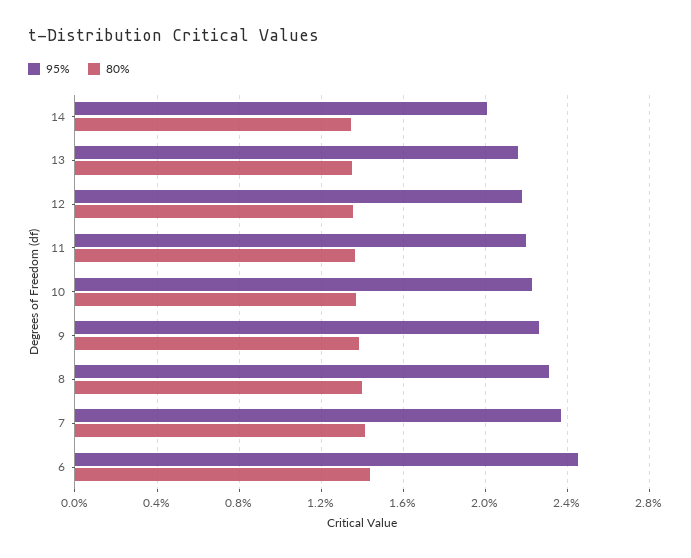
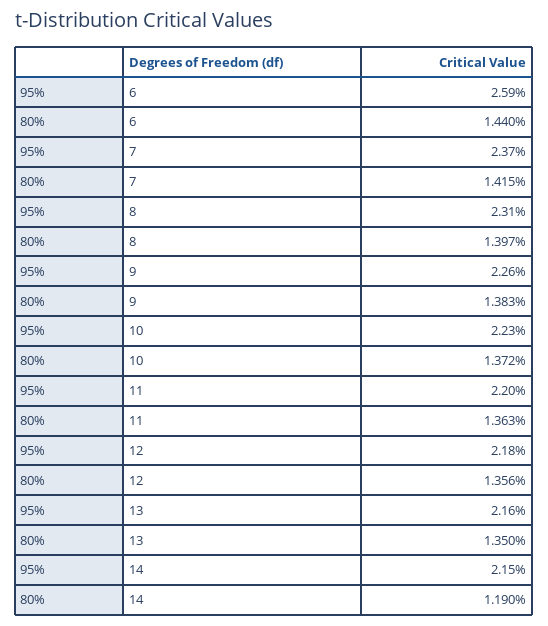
95%, 14: 2 -> 2.15
80%, 14: 1.35 -> 1.19
95%, 6: 2.45 -> 2.59

